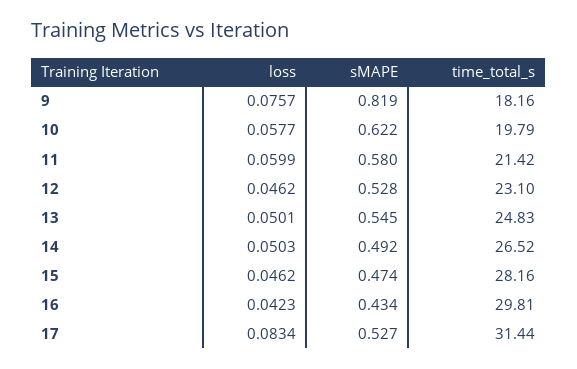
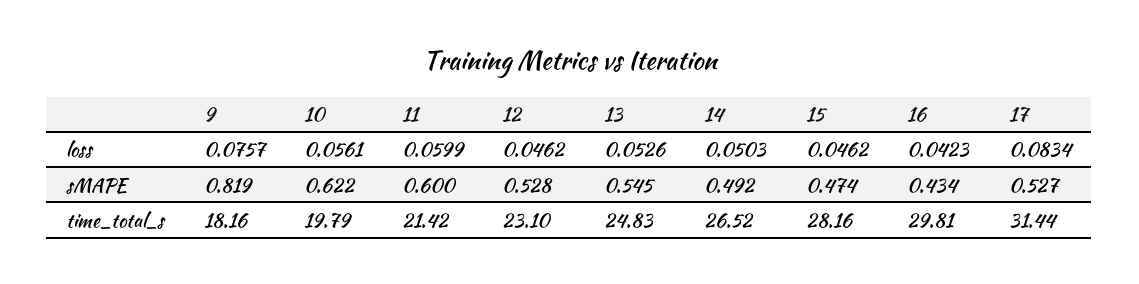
loss, 10: 0.0577 -> 0.0561
sMAPE, 11: 0.58 -> 0.6
loss, 13: 0.0501 -> 0.0526

